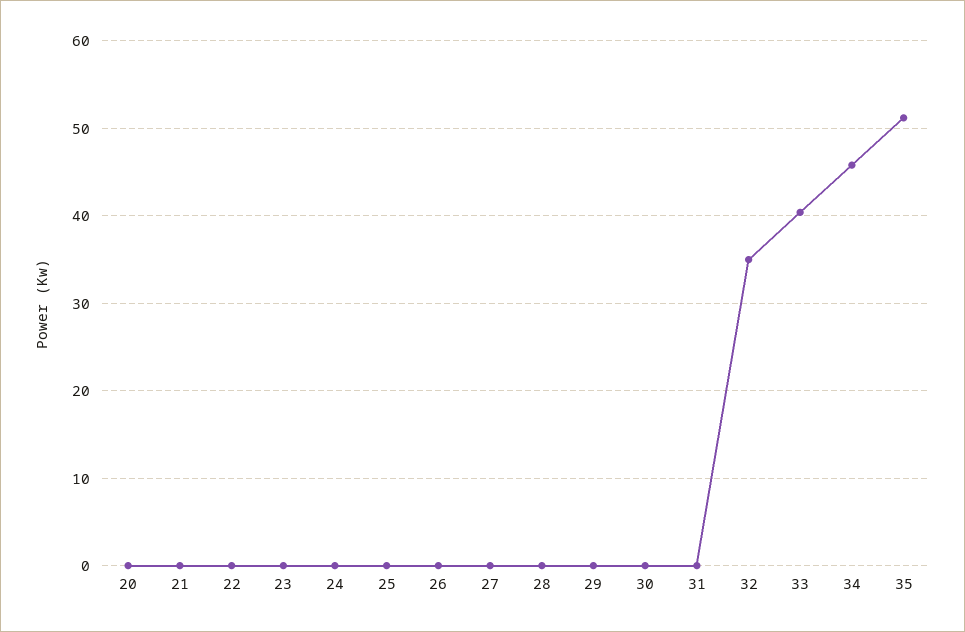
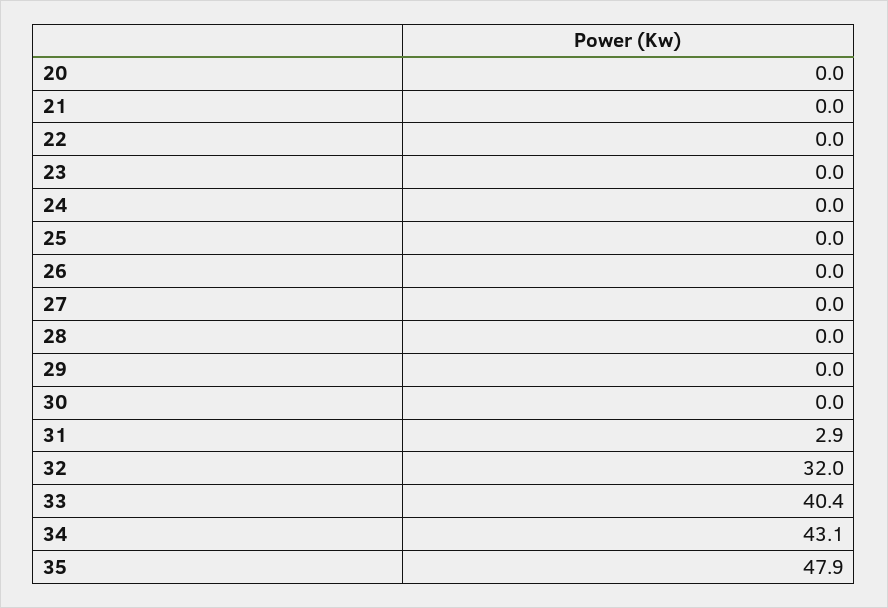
31: 0 -> 2.9
32: 35 -> 32
34: 46 -> 43.1
35: 51 -> 47.9

